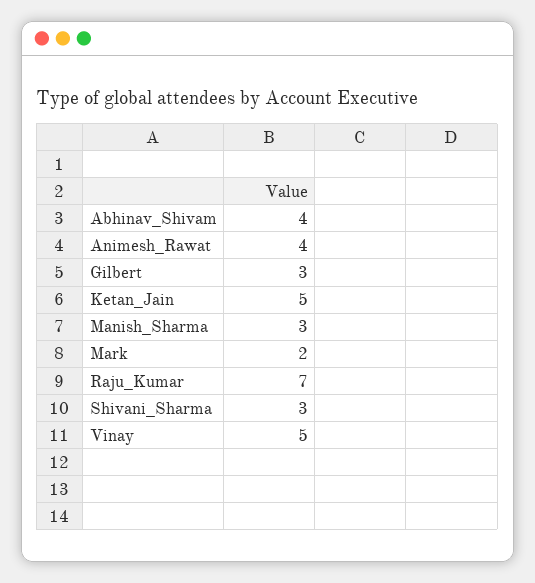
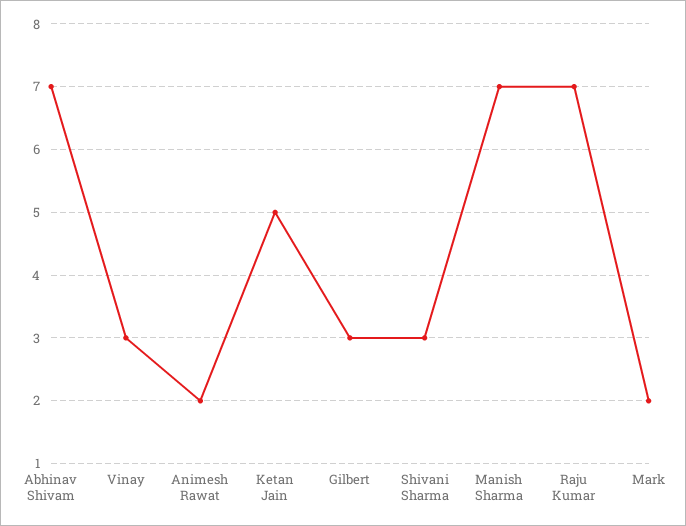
Abhinav_Shivam: 4 -> 7
Animesh_Rawat: 4 -> 2
Manish_Sharma: 3 -> 7
Vinay: 5 -> 3

